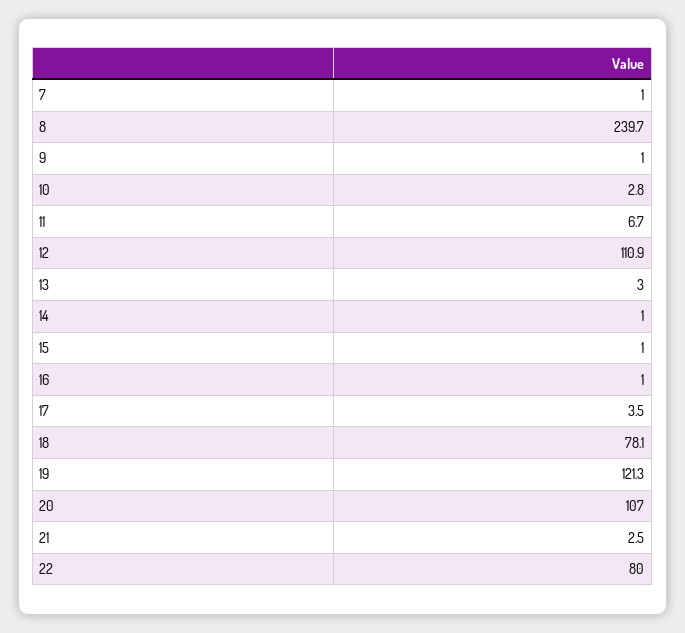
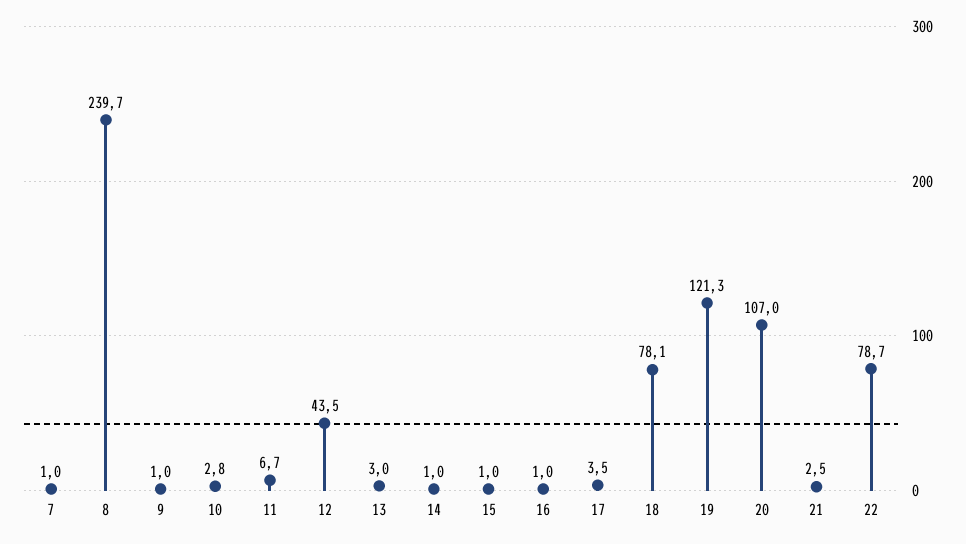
12: 110.9 -> 43.5
22: 80 -> 78.7

